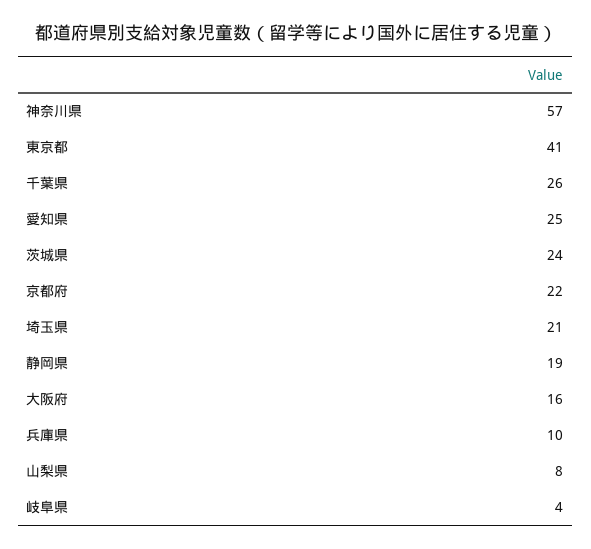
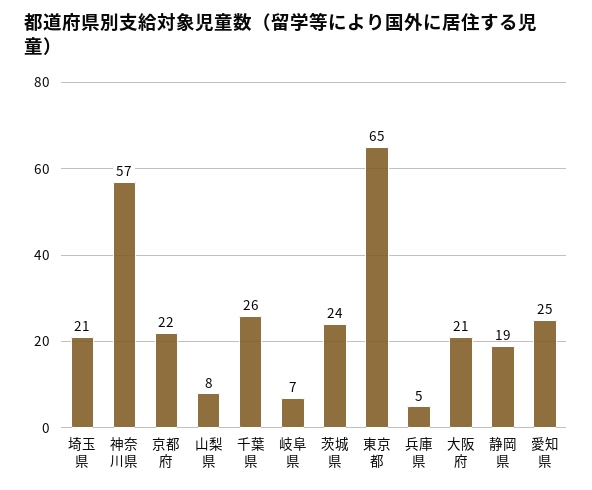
東京都: 41 -> 65
大阪府: 16 -> 21
兵庫県: 10 -> 5
岐阜県: 4 -> 7

